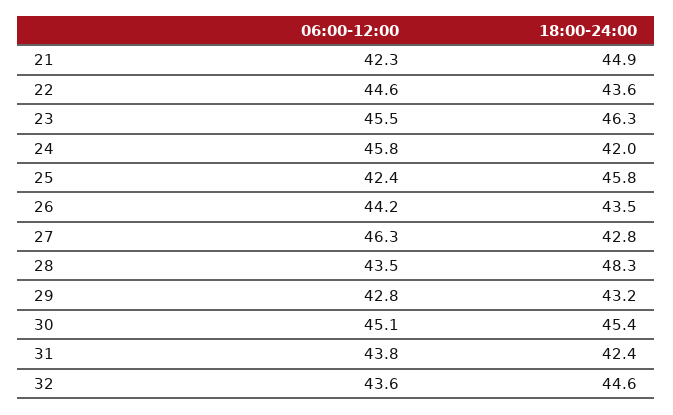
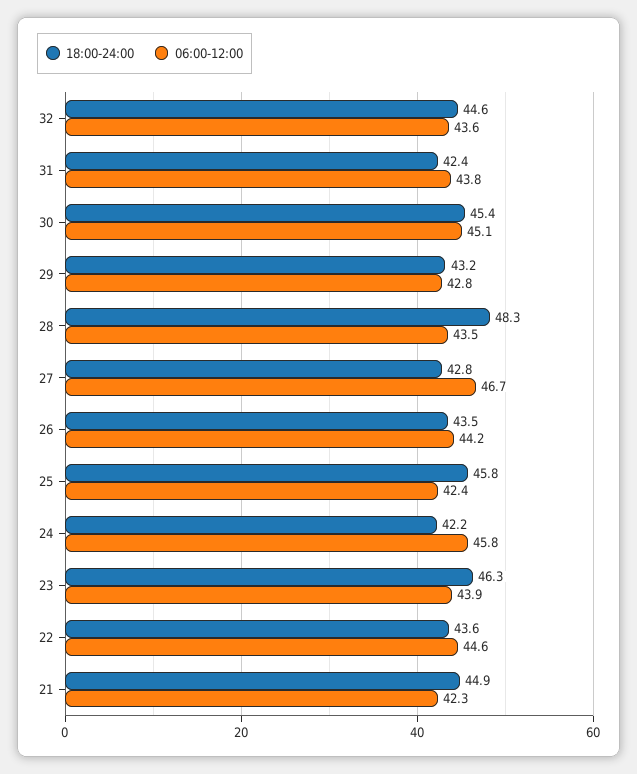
06:00-12:00, 23: 45.5 -> 43.9
18:00-24:00, 24: 42 -> 42.2
06:00-12:00, 27: 46.3 -> 46.7

